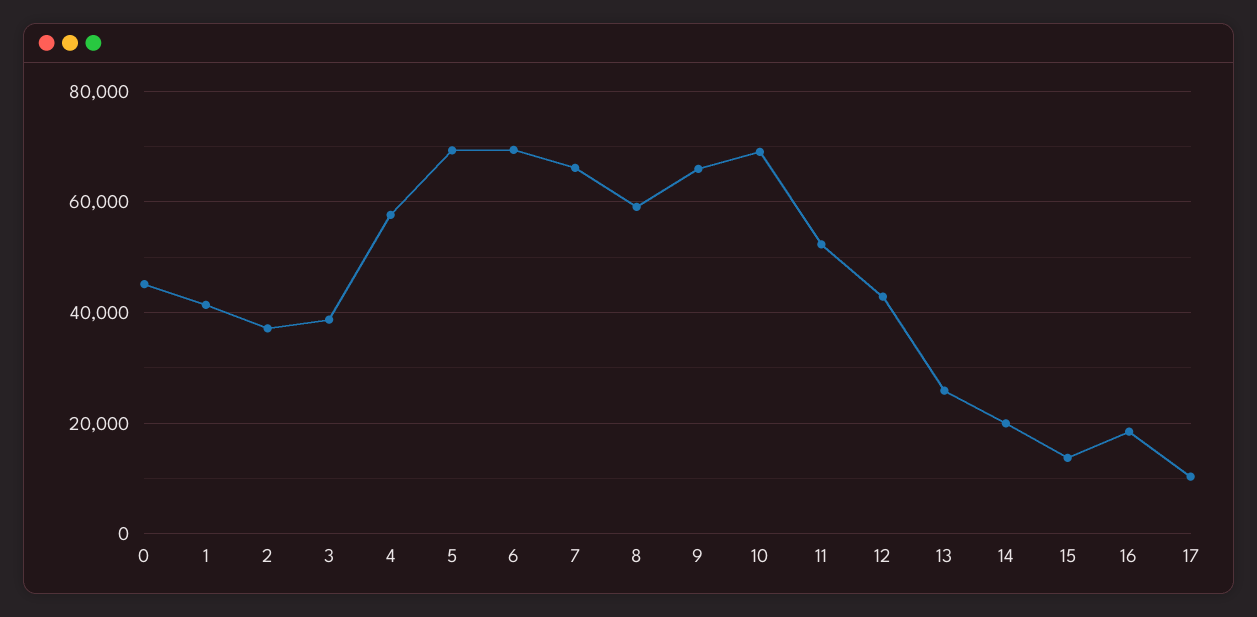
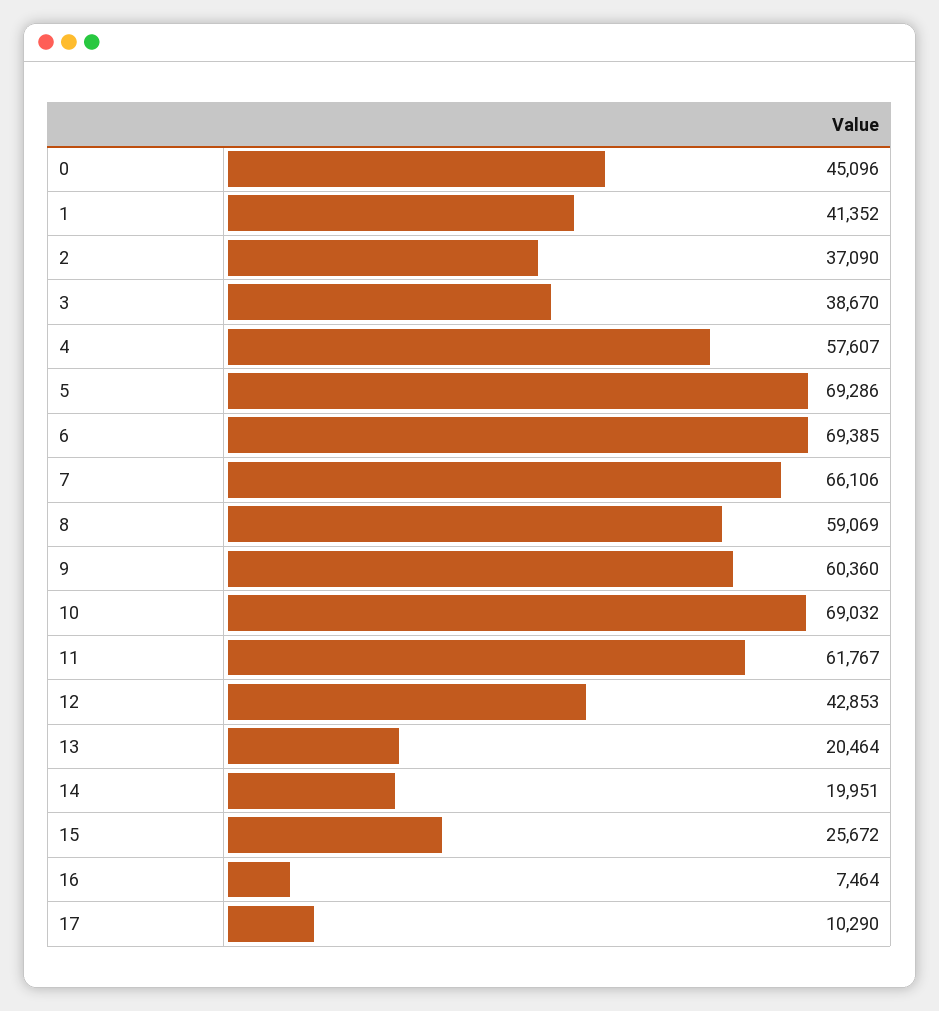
9: 66000 -> 60360
11: 52000 -> 61767
13: 26000 -> 20464
15: 14000 -> 25672
16: 18000 -> 7464

